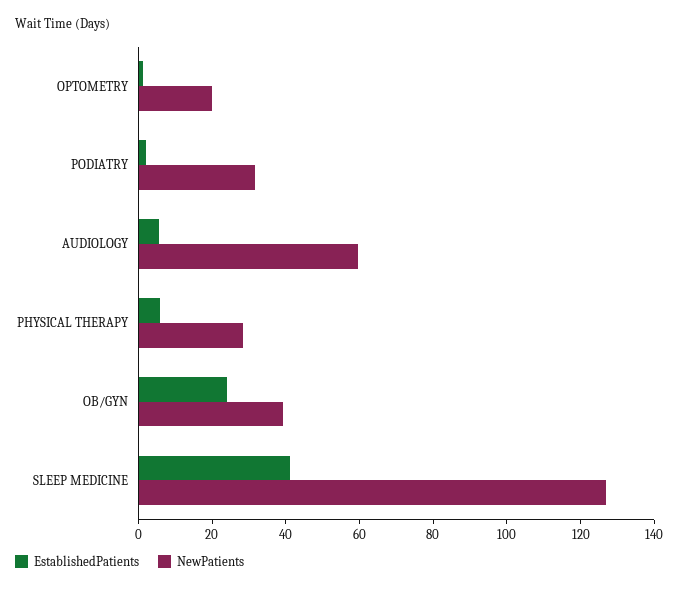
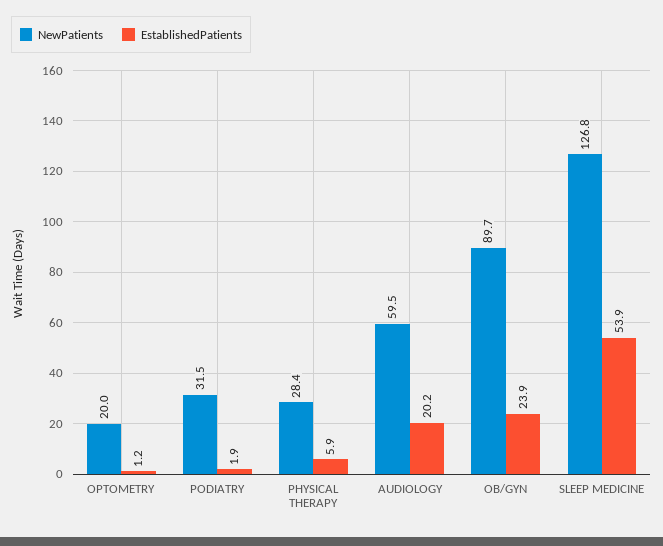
EstablishedPatients, AUDIOLOGY: 5 -> 20.2
NewPatients, OB/GYN: 40 -> 89.7
EstablishedPatients, SLEEP MEDICINE: 40 -> 53.9

